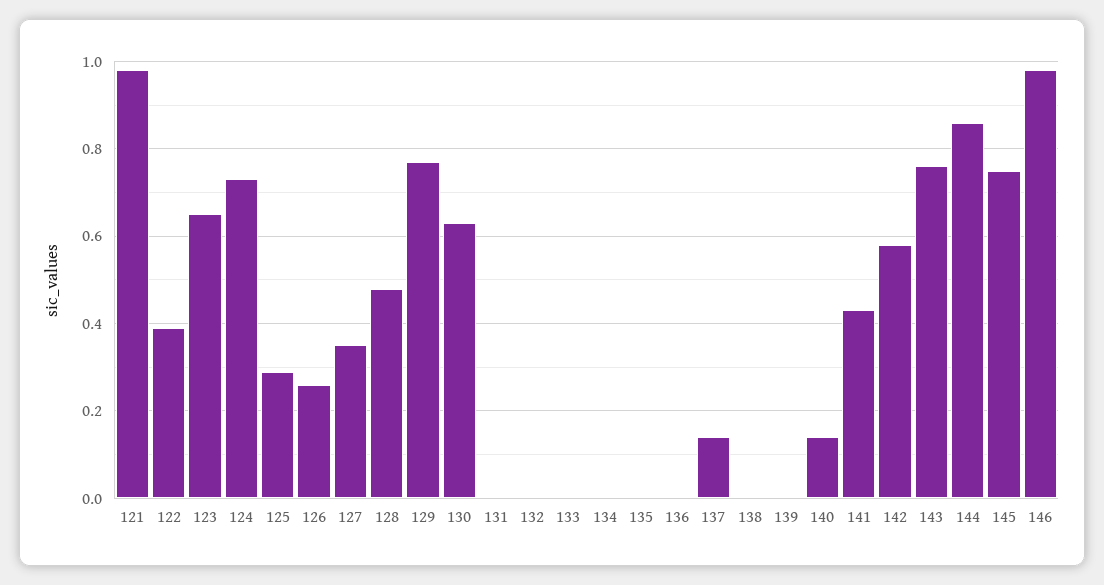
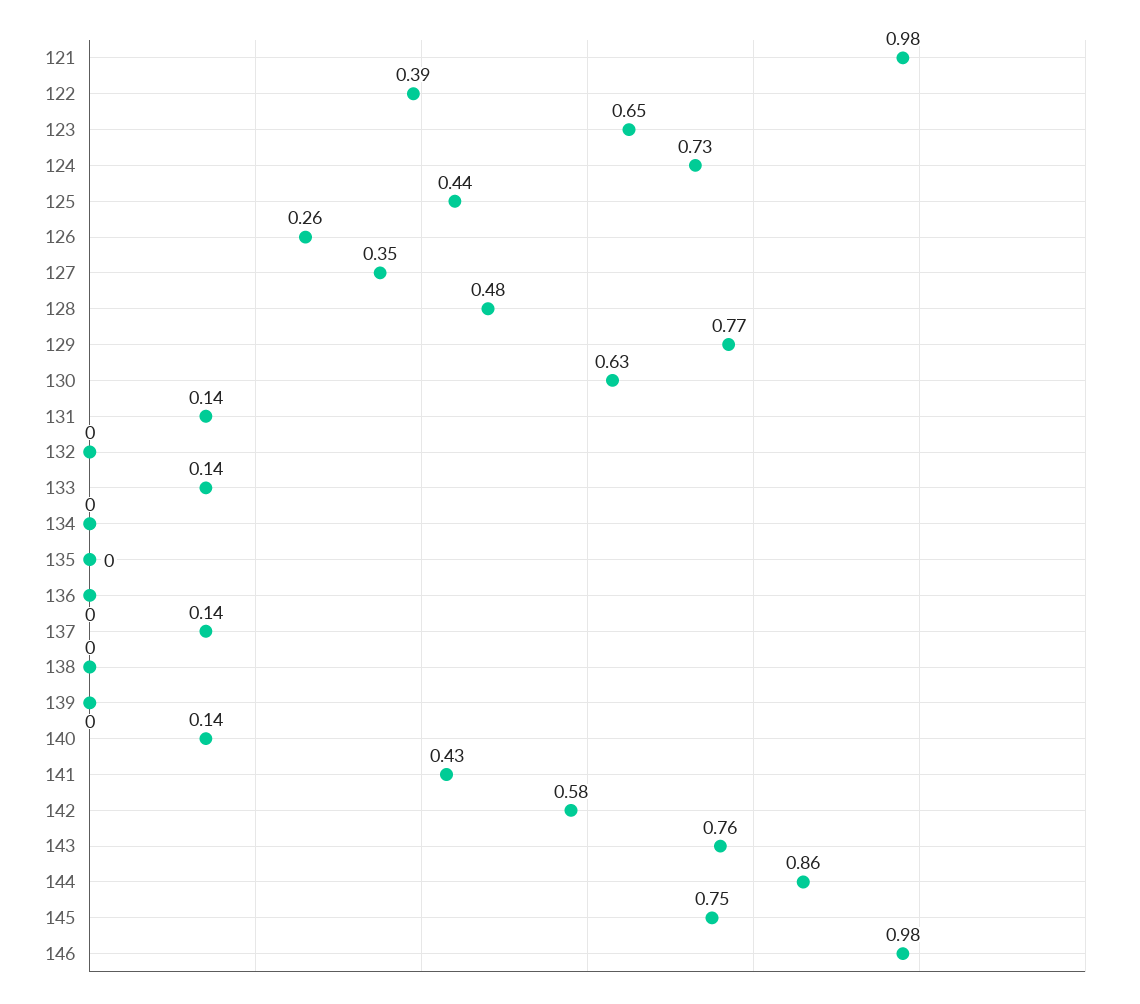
125: 0.3 -> 0.44
131: 0 -> 0.14
133: 0 -> 0.14

